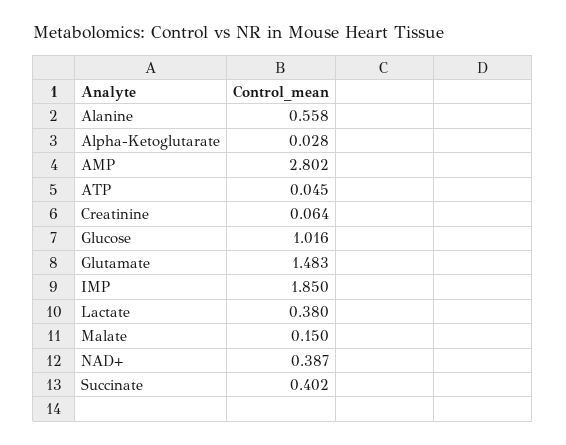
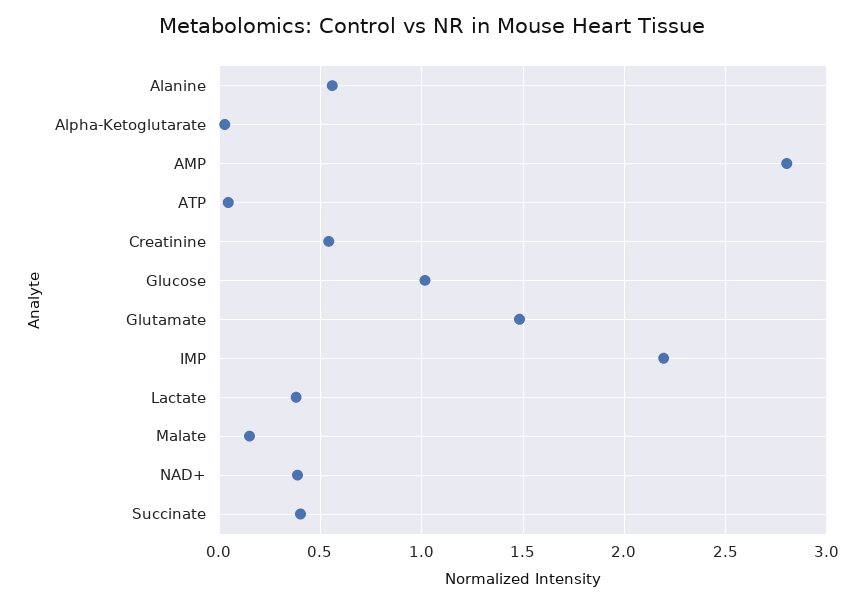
Creatinine: 0.064 -> 0.55
IMP: 1.85 -> 2.2

